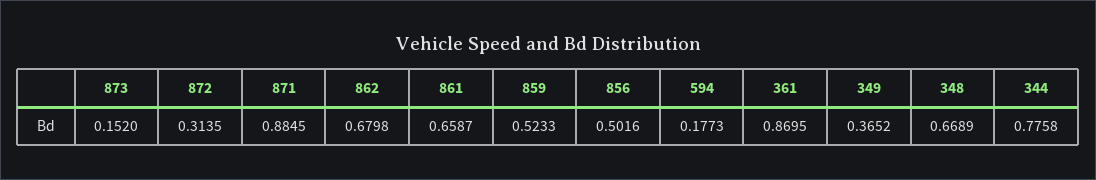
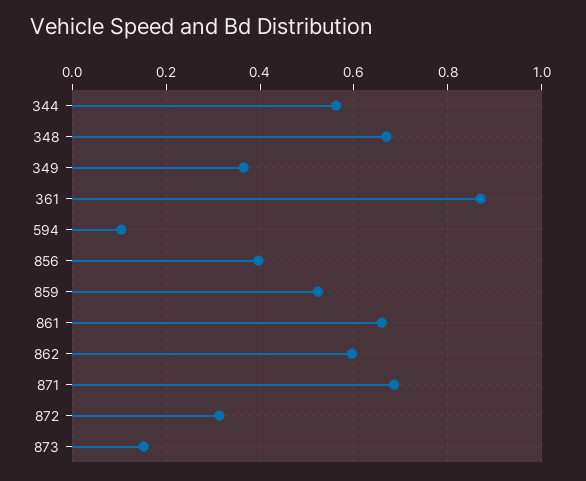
871: 0.8845 -> 0.68
862: 0.6798 -> 0.6
856: 0.5016 -> 0.4
594: 0.1773 -> 0.1
344: 0.7758 -> 0.56

